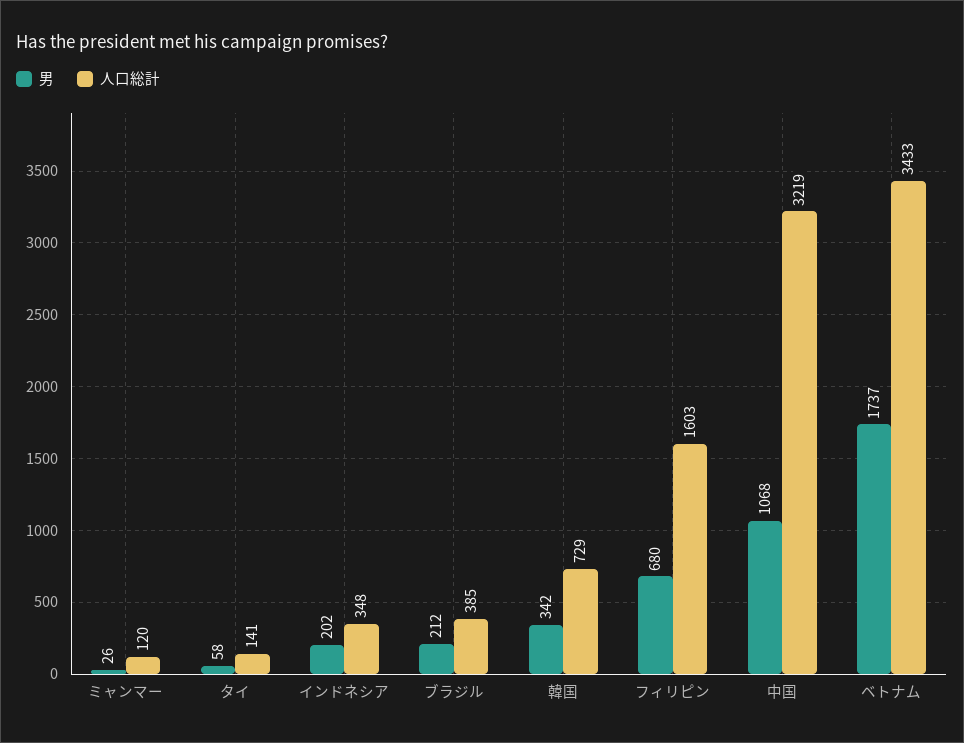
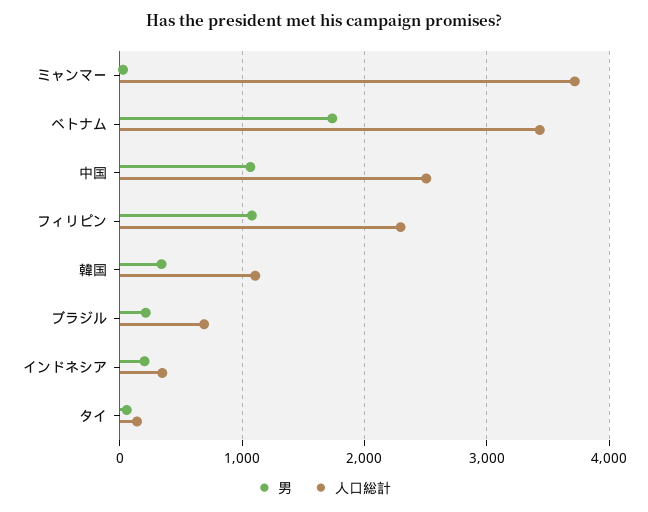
人口総計, ミャンマー: 120 -> 3700
人口総計, ブラジル: 385 -> 700
人口総計, 韓国: 729 -> 1100
男, フィリピン: 680 -> 1100
人口総計, フィリピン: 1603 -> 2300
人口総計, 中国: 3219 -> 2500

